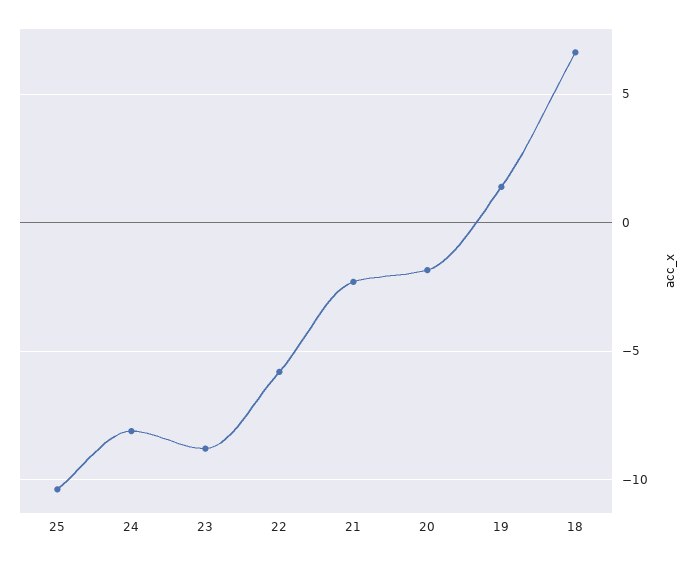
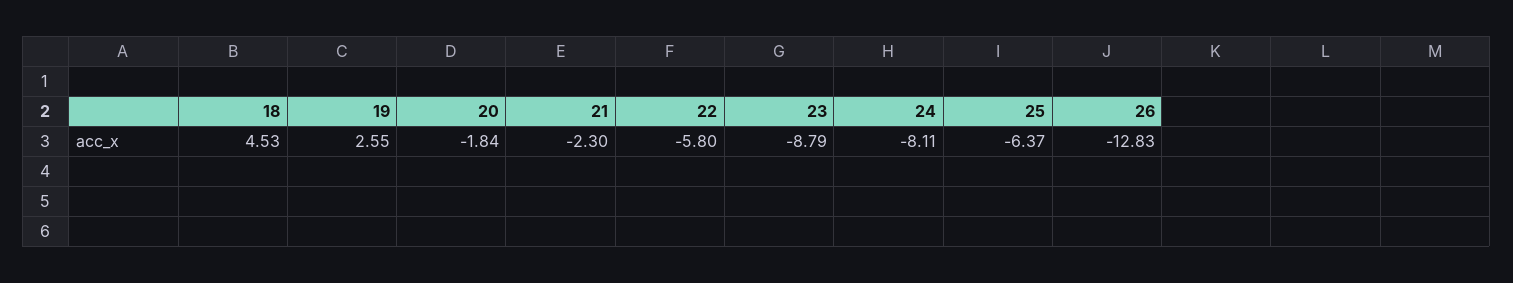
25: -10.5 -> -6.37
19: 1.5 -> 2.55
18: 6.5 -> 4.53
26: none -> -12.83

